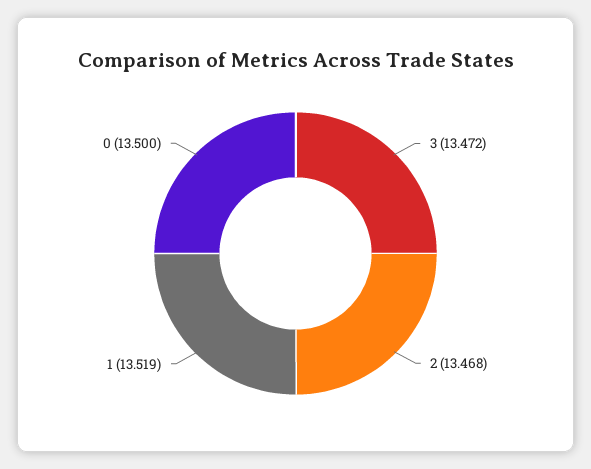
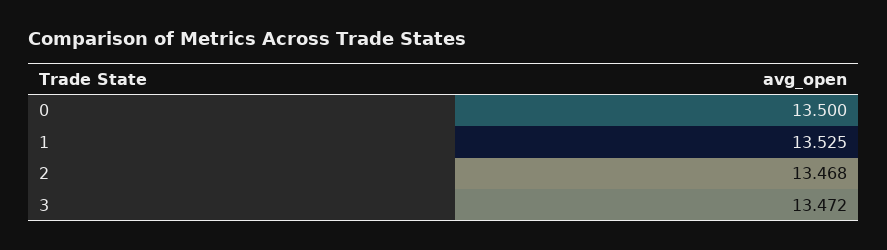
1: 13.519 -> 13.525

